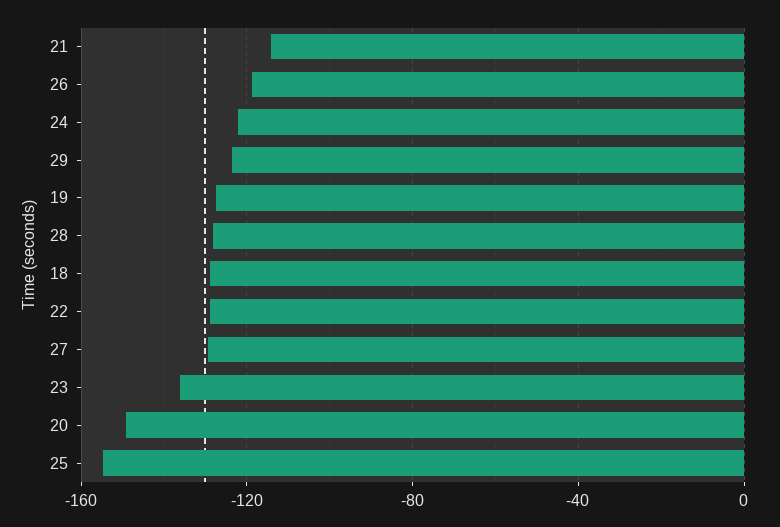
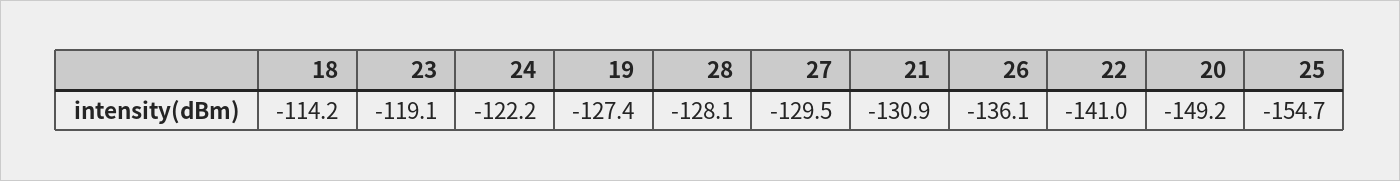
21: -115 -> -130.9
26: -120 -> -136.1
29: -125 -> none
18: -130 -> -114.2
22: -130 -> -141
23: -135 -> -119.1

